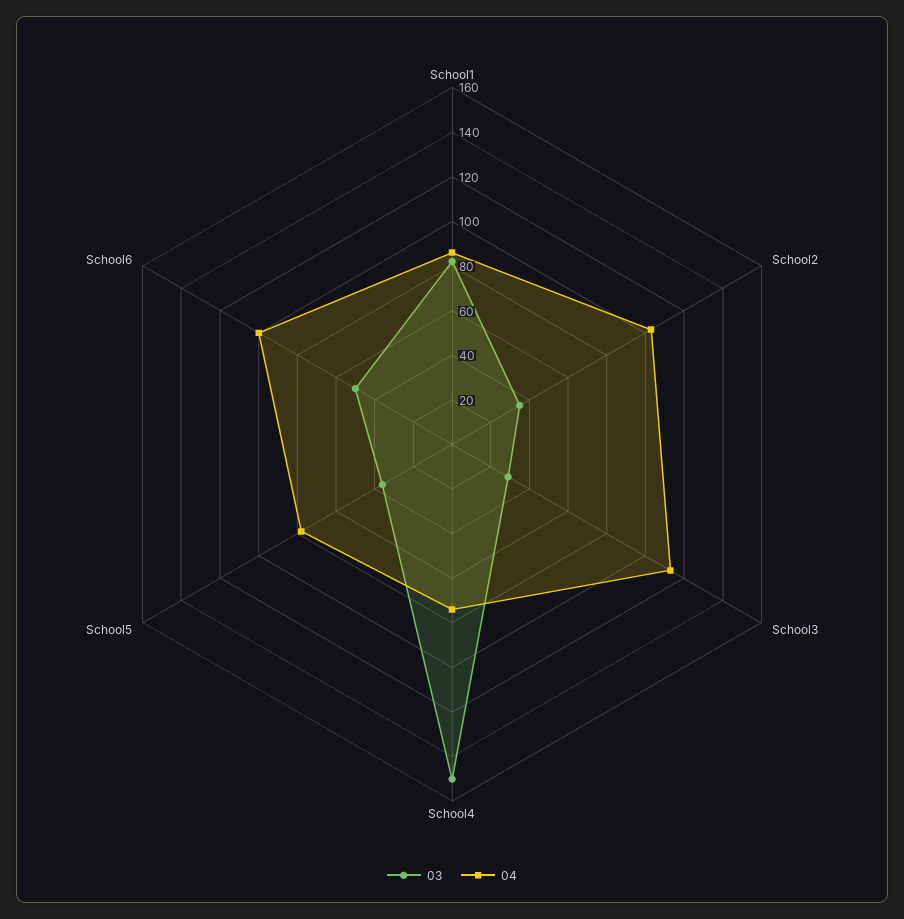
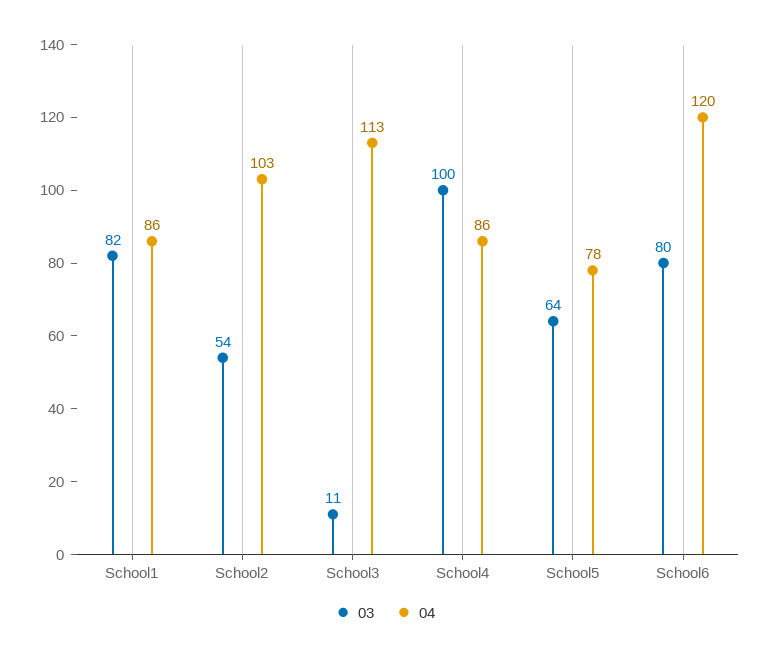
03, School2: 35 -> 54
03, School3: 30 -> 11
03, School4: 150 -> 100
04, School4: 75 -> 86
03, School5: 35 -> 64
03, School6: 50 -> 80
04, School6: 100 -> 120

